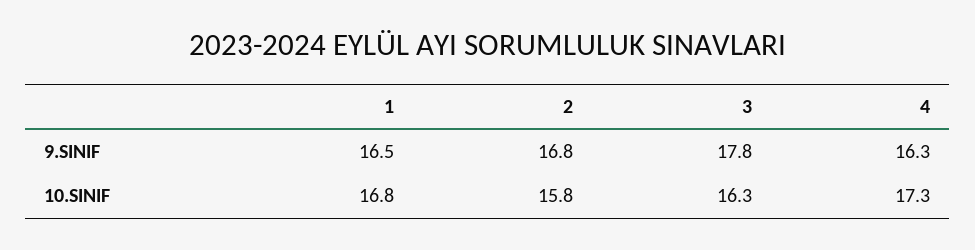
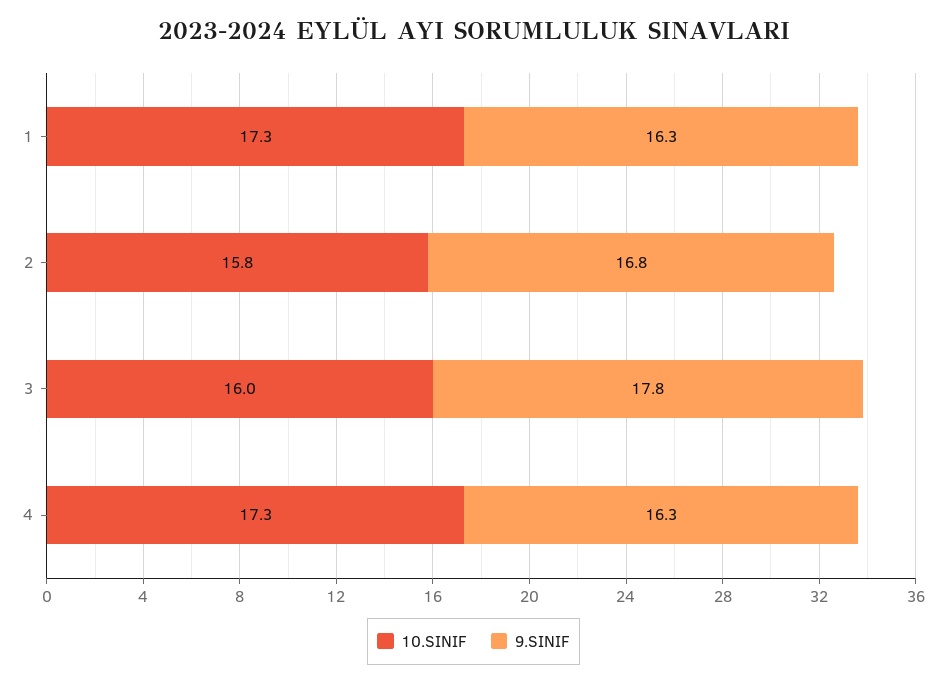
9.SINIF, 1: 16.5 -> 16.3
10.SINIF, 1: 16.8 -> 17.3
10.SINIF, 3: 16.3 -> 16

